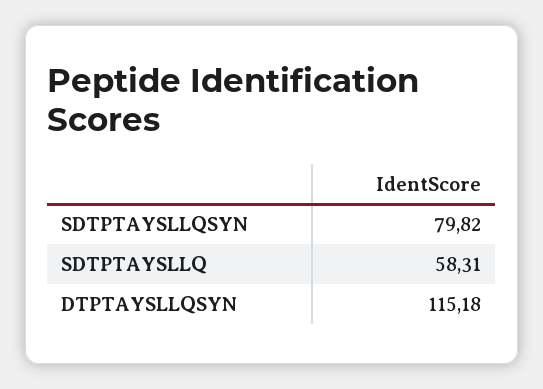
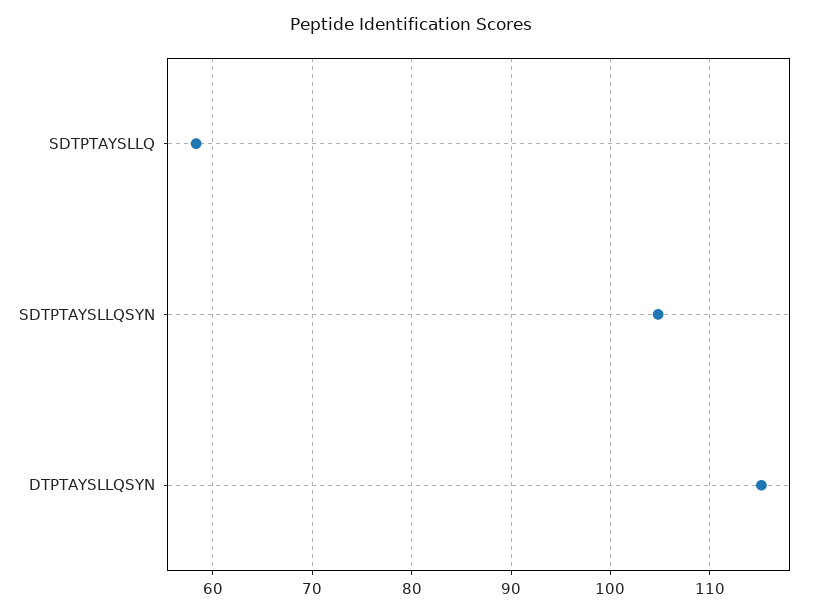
SDTPTAYSLLQSYN: 79.82 -> 105

